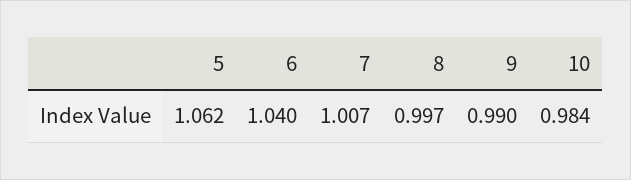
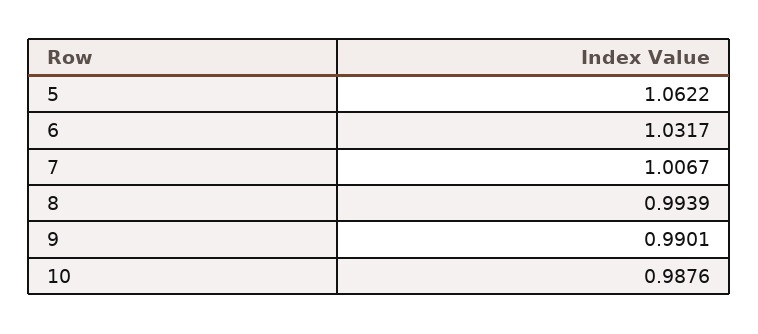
6: 1.04 -> 1.0317
8: 0.997 -> 0.9939
10: 0.984 -> 0.9876

